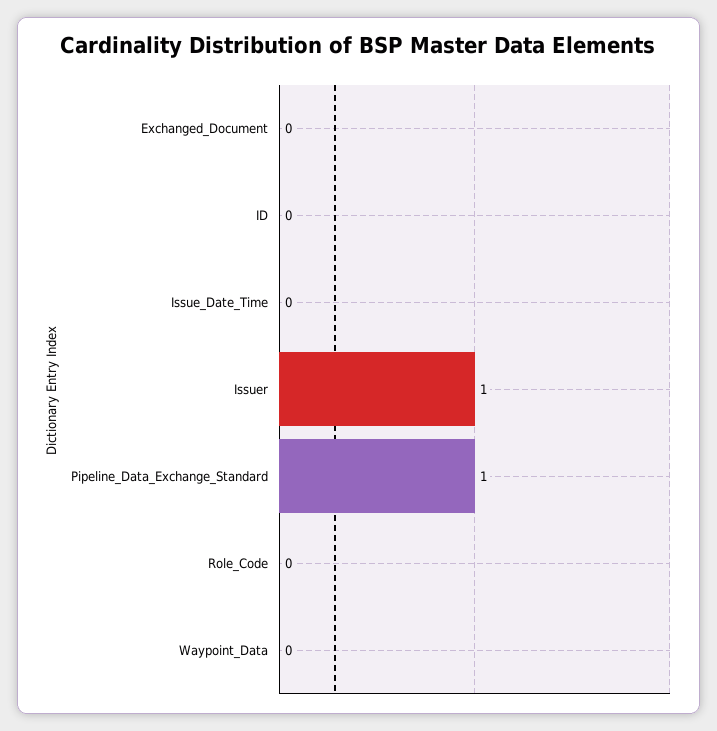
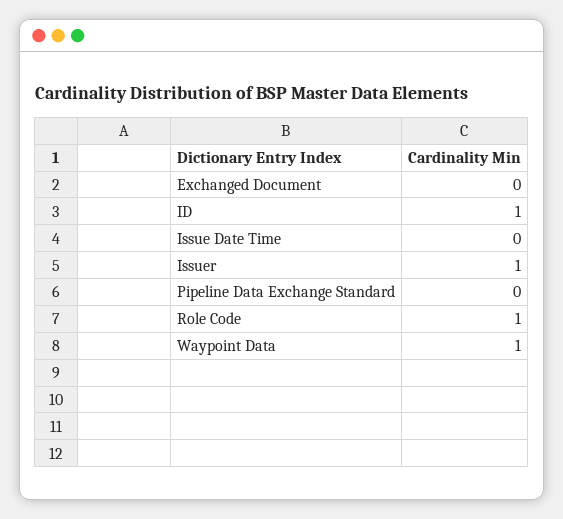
ID: 0 -> 1
Pipeline_Data_Exchange_Standard: 1 -> 0
Role_Code: 0 -> 1
Waypoint_Data: 0 -> 1

